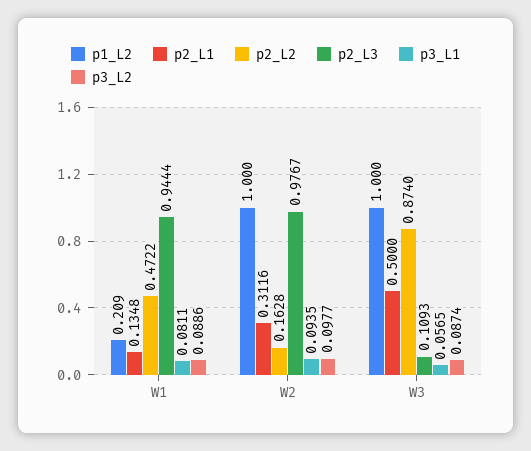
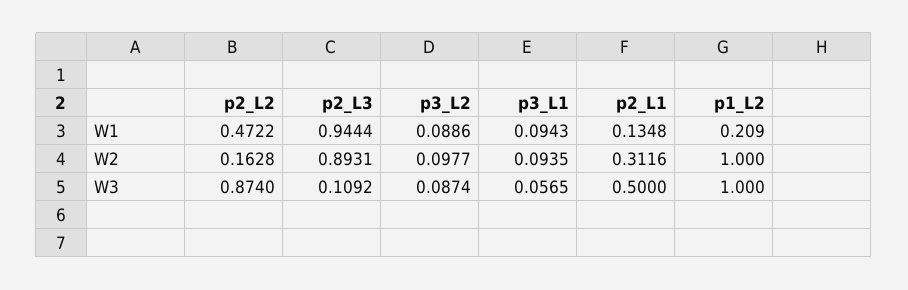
p3_L1, W1: 0.0811 -> 0.0943
p2_L3, W2: 0.9767 -> 0.8931
p2_L3, W3: 0.1093 -> 0.1092

